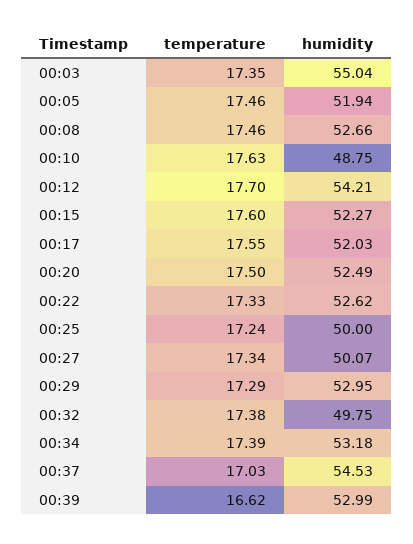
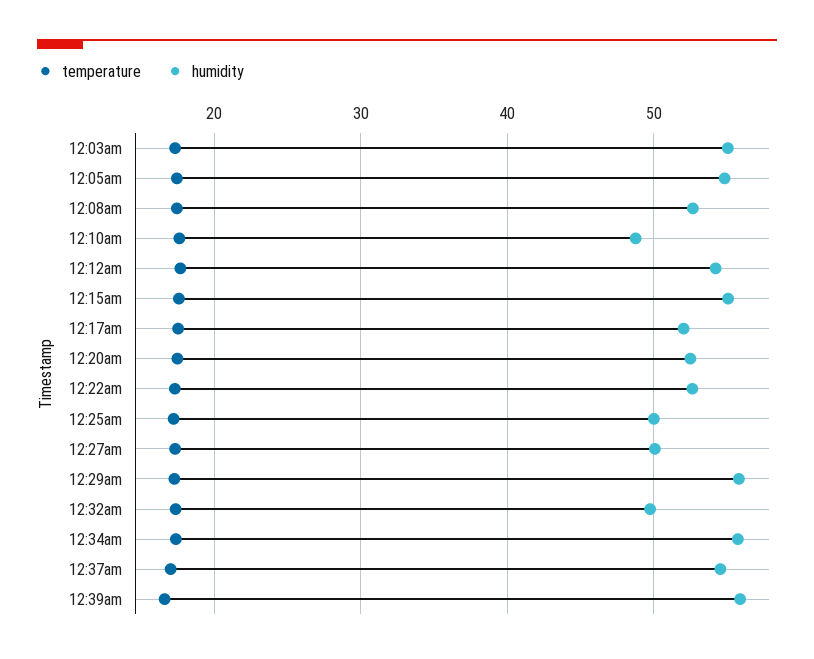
humidity, 00:05: 51.94 -> 55
humidity, 00:15: 52.27 -> 55
humidity, 00:29: 52.95 -> 56
humidity, 00:34: 53.18 -> 56
humidity, 00:39: 52.99 -> 56

